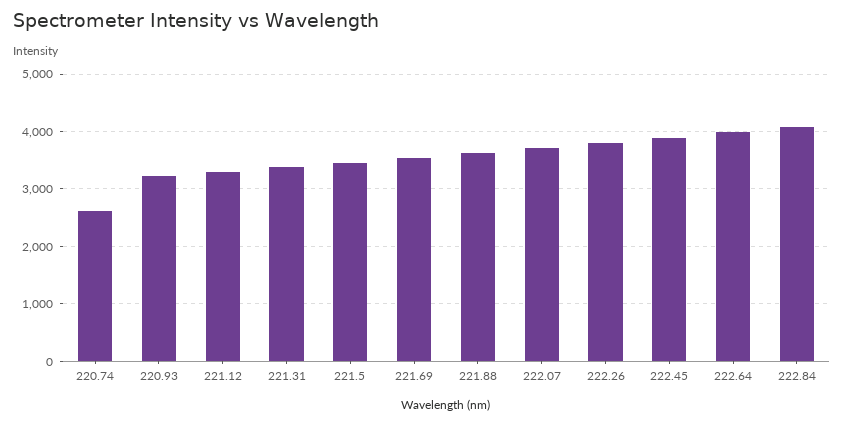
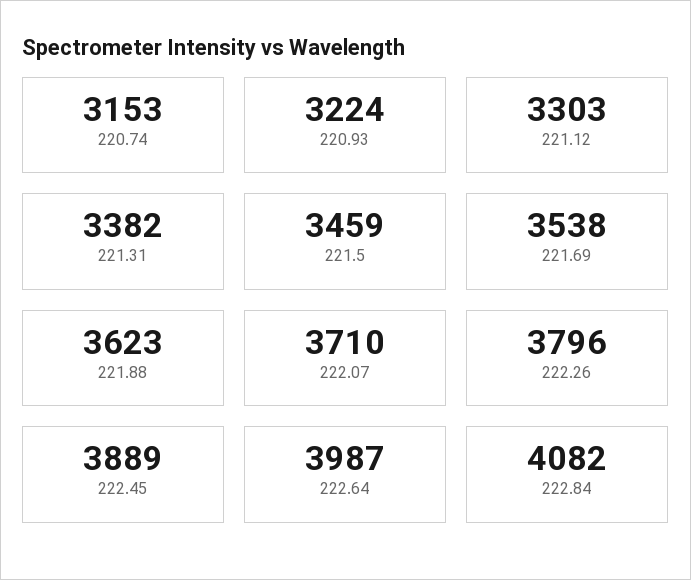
220.74: 2600 -> 3153

